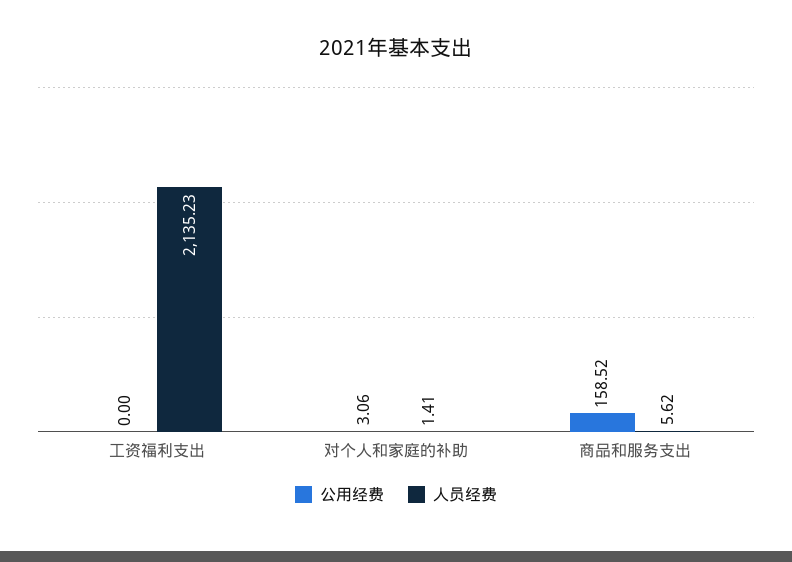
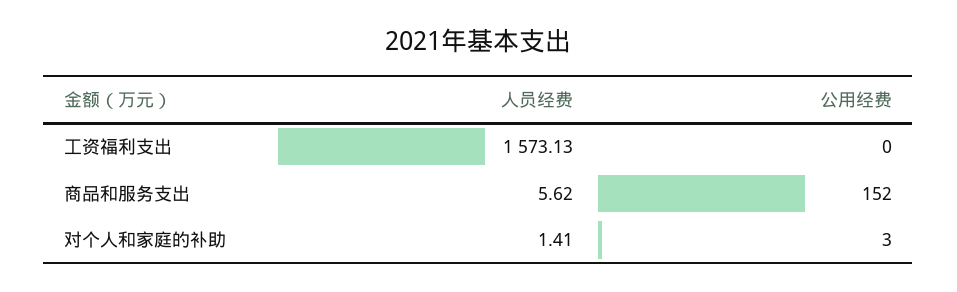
人员经费, 工资福利支出: 2135.23 -> 1573.13
公用经费, 对个人和家庭的补助: 3.06 -> 3
公用经费, 商品和服务支出: 158.52 -> 152

